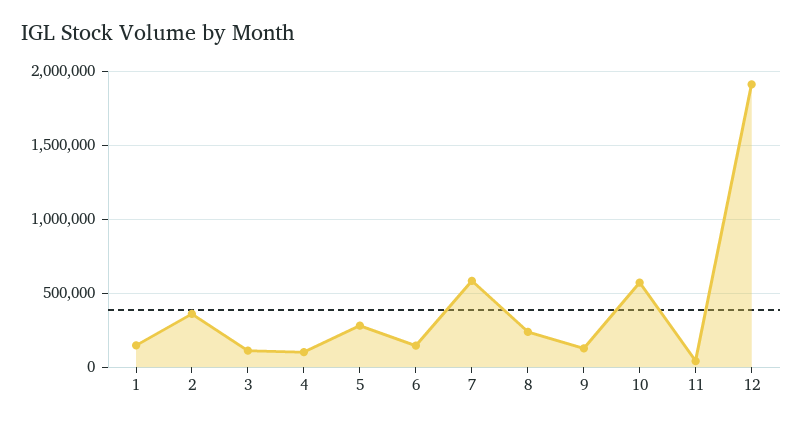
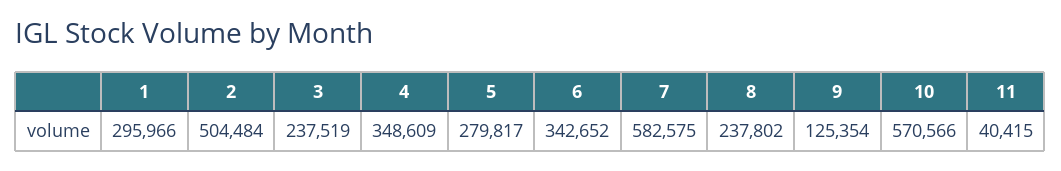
1: 150000 -> 295966
2: 350000 -> 504484
3: 100000 -> 237519
4: 100000 -> 348609
6: 150000 -> 342652
12: 1900000 -> none

